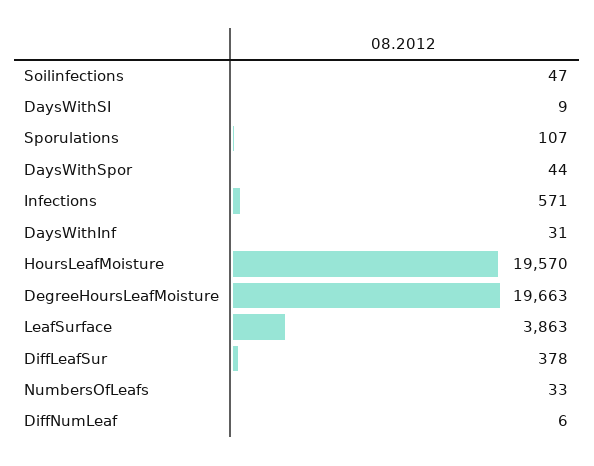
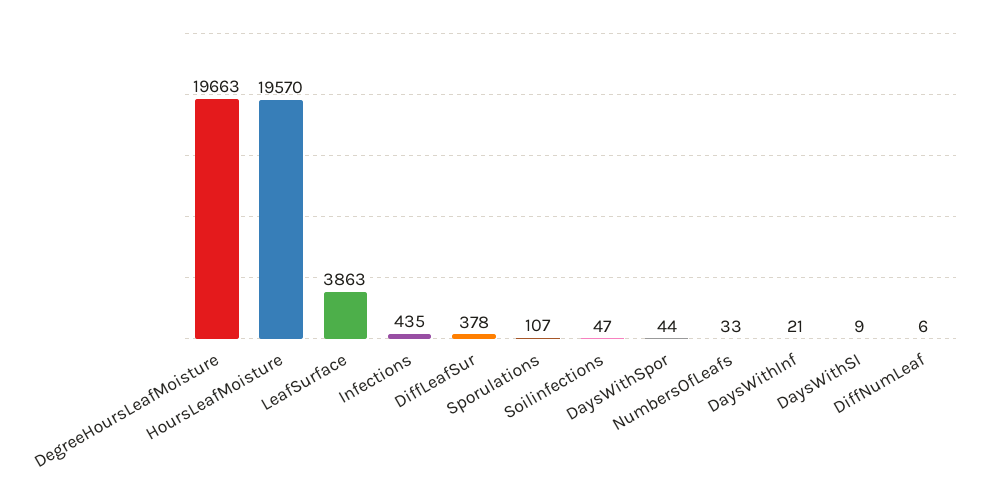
Infections: 571 -> 435
DaysWithInf: 31 -> 21

